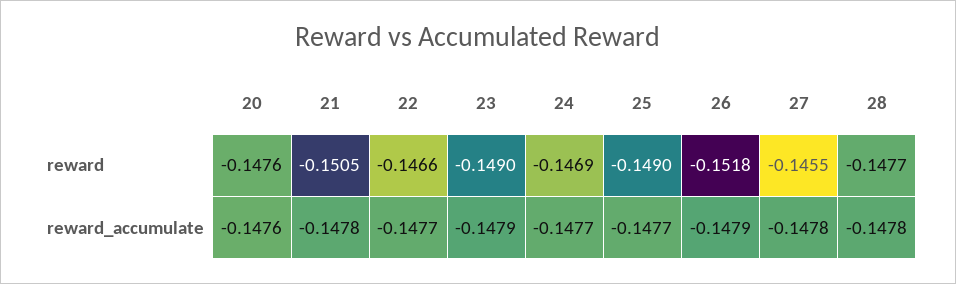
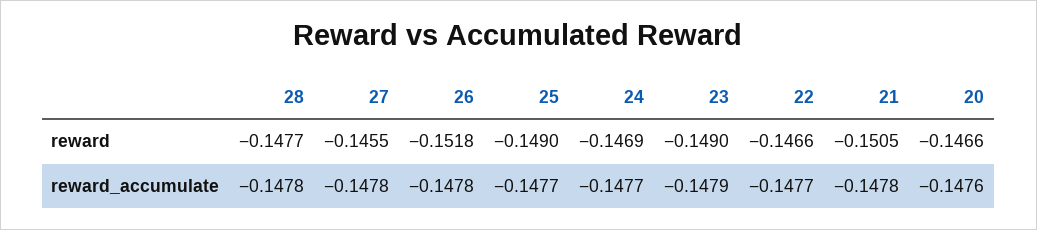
20, reward: -0.1476 -> -0.1466
26, reward_accumulate: -0.1479 -> -0.1478

